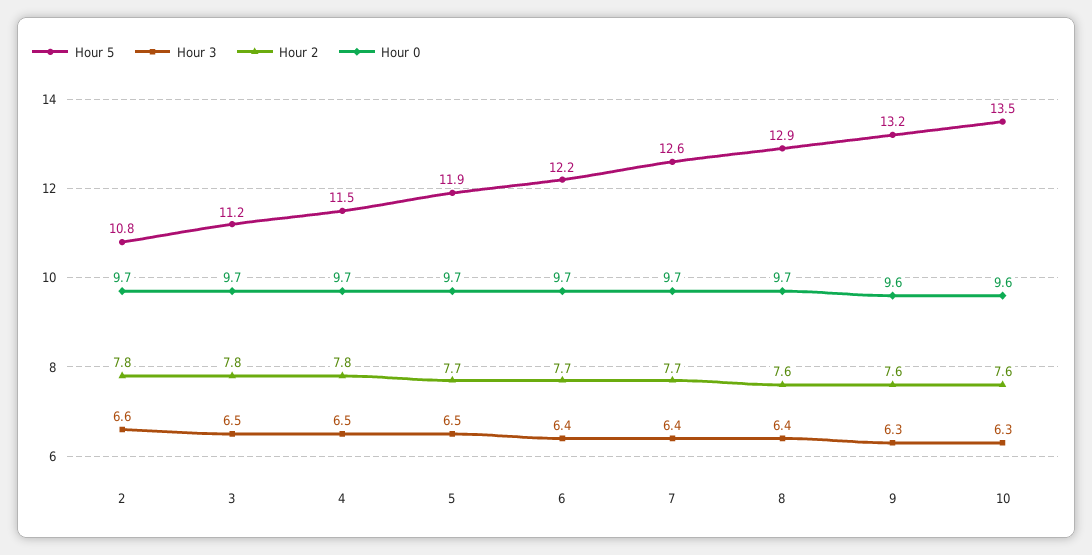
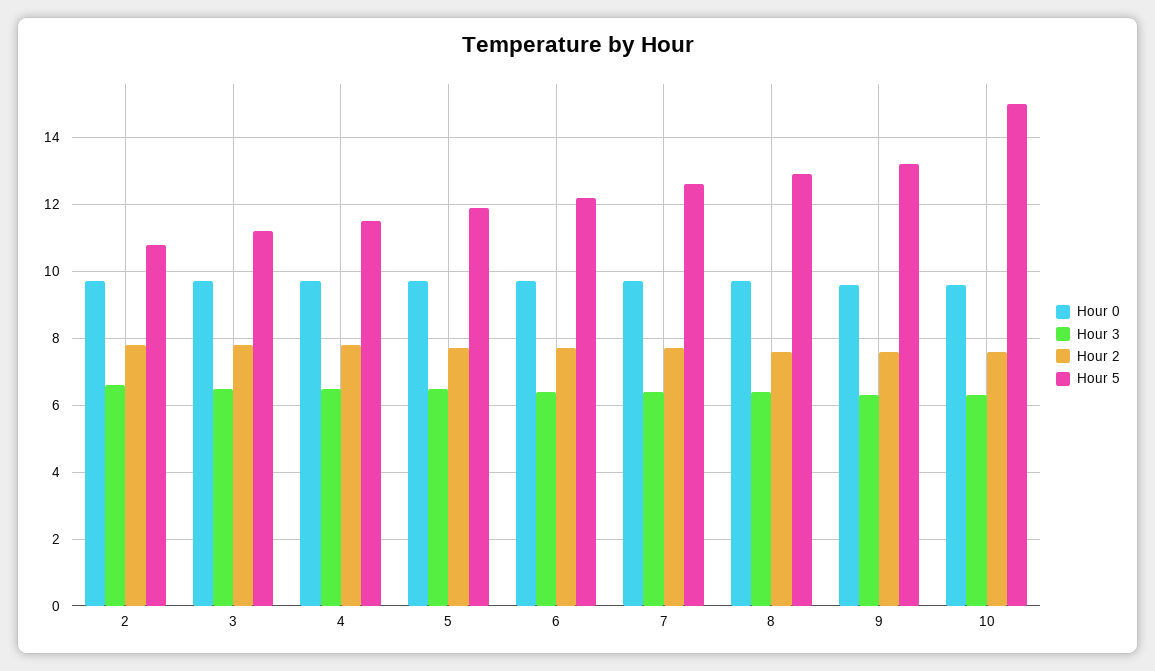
Hour 5, 10: 13.5 -> 15

